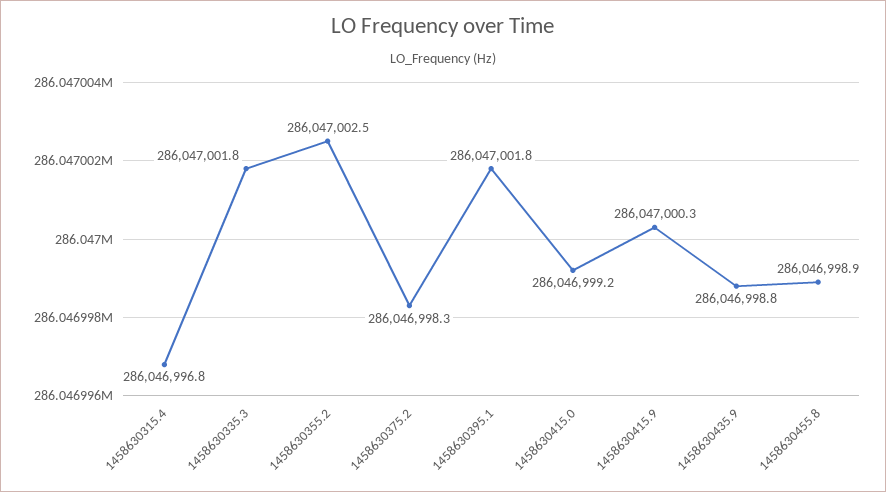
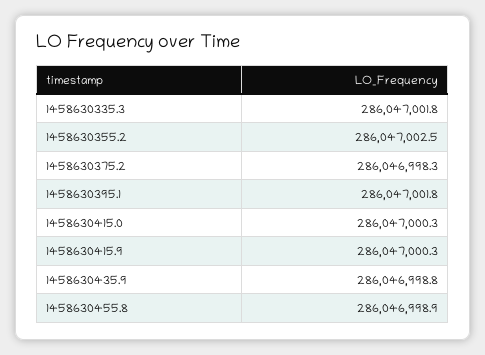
1458630315.4: 286046996.8 -> none
1458630415.0: 286046999.2 -> 286047000.3

